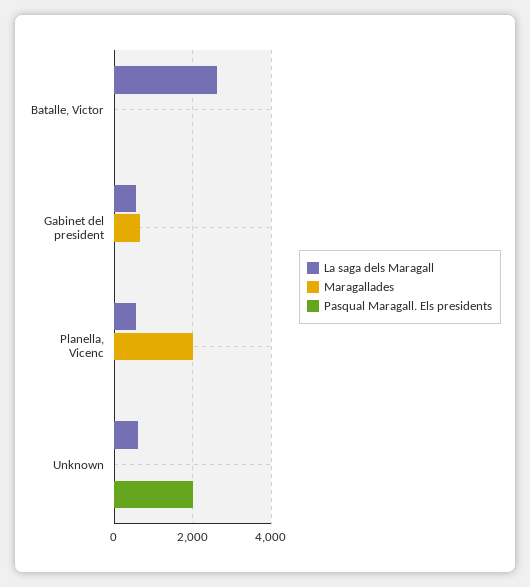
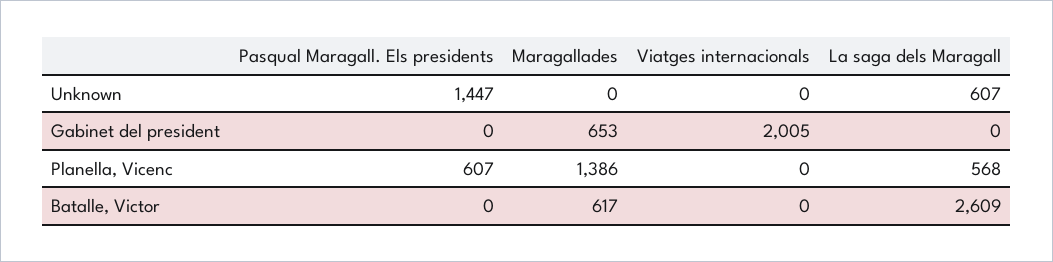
Maragallades, Batalle, Victor: 0 -> 617
La saga dels Maragall, Gabinet del president: 600 -> 0
Maragallades, Planella, Vicenc: 2000 -> 1386
Pasqual Maragall. Els presidents, Planella, Vicenc: 0 -> 607
Pasqual Maragall. Els presidents, Unknown: 2000 -> 1447
Viatges internacionals, Unknown: none -> 0
Viatges internacionals, Gabinet del president: none -> 2005
Viatges internacionals, Planella, Vicenc: none -> 0
Viatges internacionals, Batalle, Victor: none -> 0

